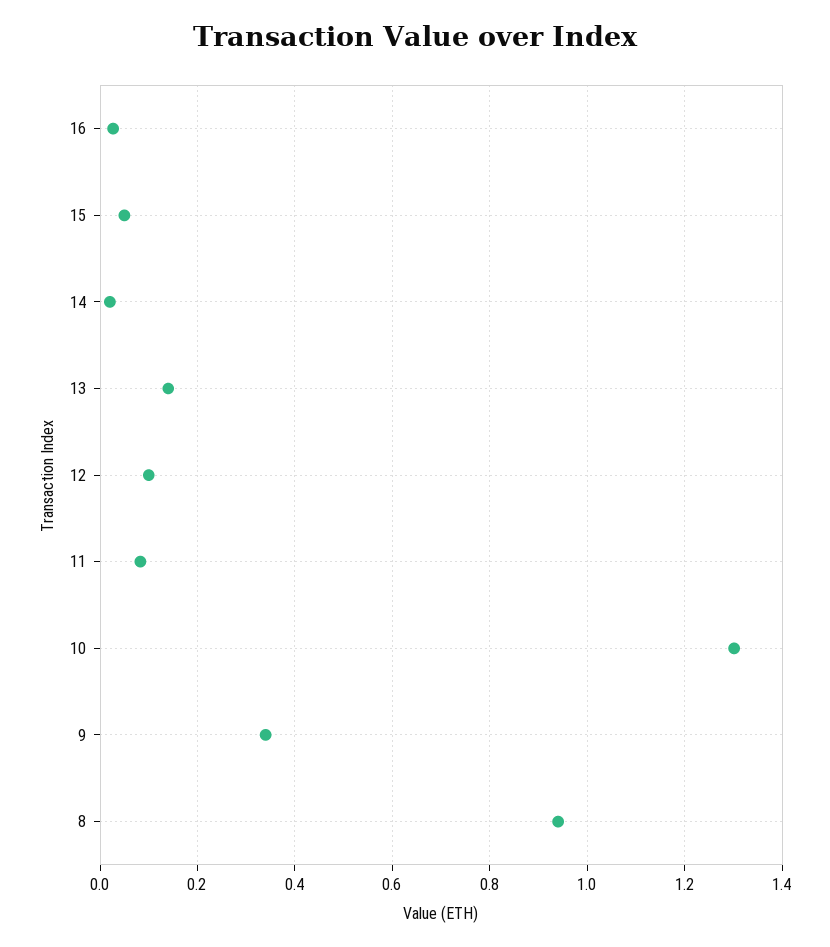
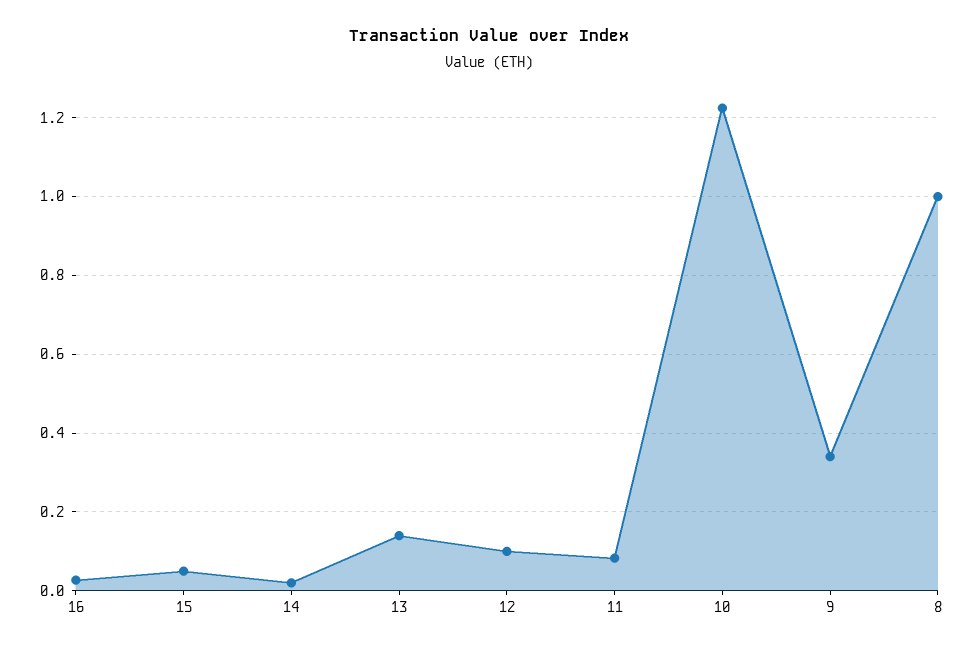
10: 1.3 -> 1.22
8: 0.94 -> 1

